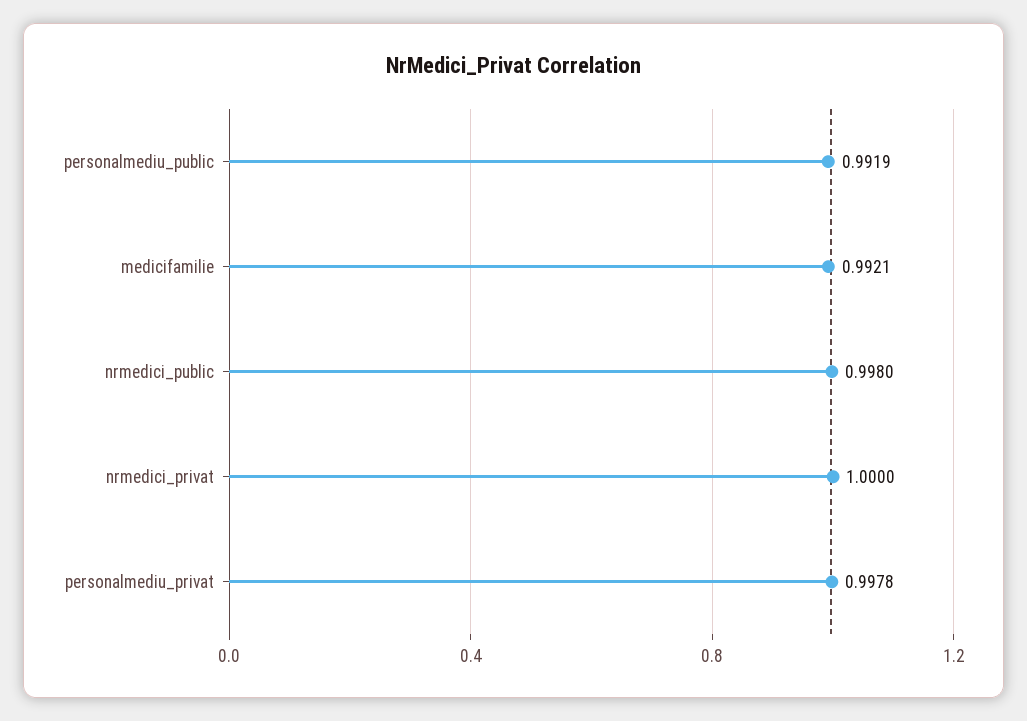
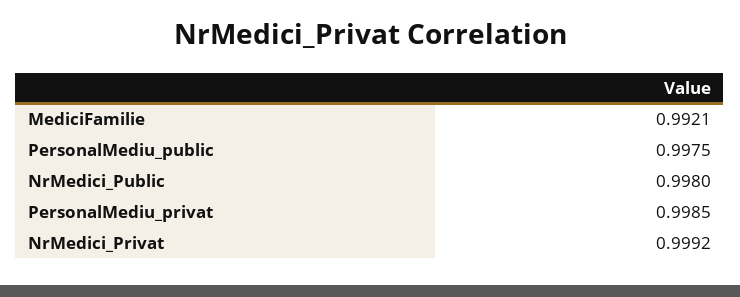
personalmediu_public: 0.9919 -> 0.9975
nrmedici_privat: 1 -> 0.9992
personalmediu_privat: 0.9978 -> 0.9985

